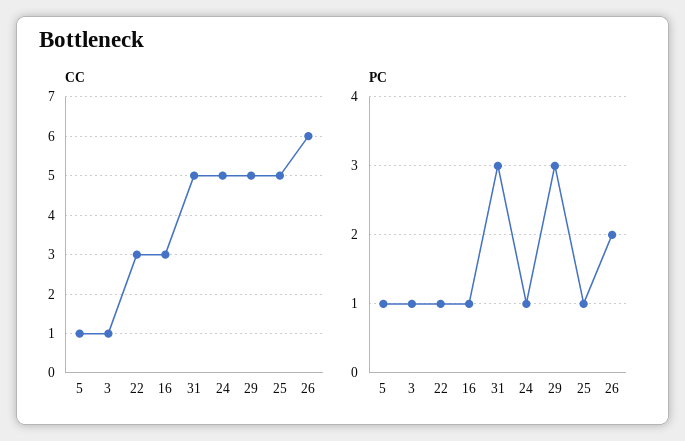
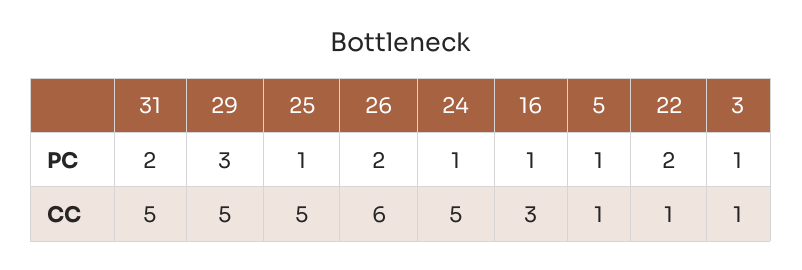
CC, 22: 3 -> 1
PC, 22: 1 -> 2
PC, 31: 3 -> 2

